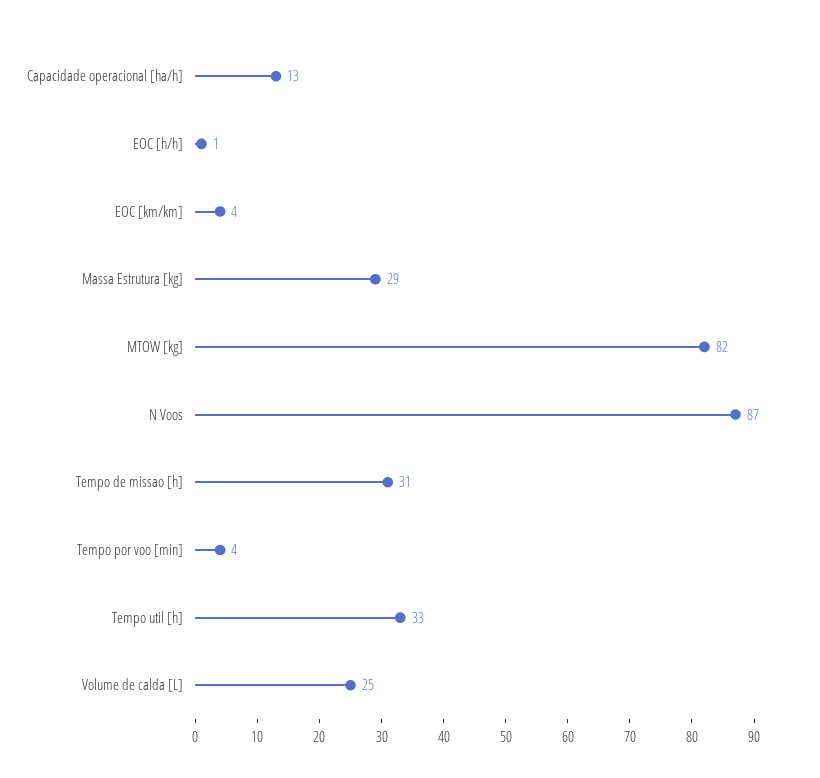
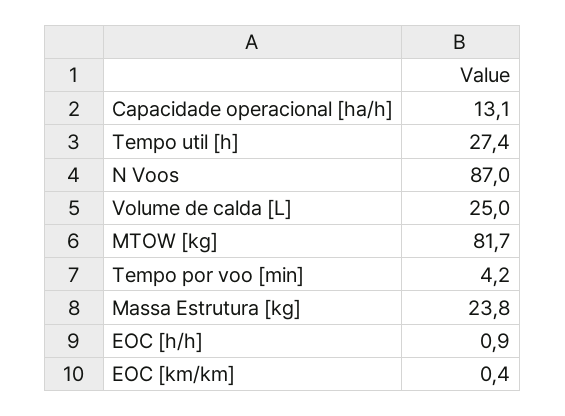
EOC [km/km]: 4 -> 0.4
Massa Estrutura [kg]: 29 -> 23.8
Tempo de missao [h]: 31 -> none
Tempo util [h]: 33 -> 27.4

